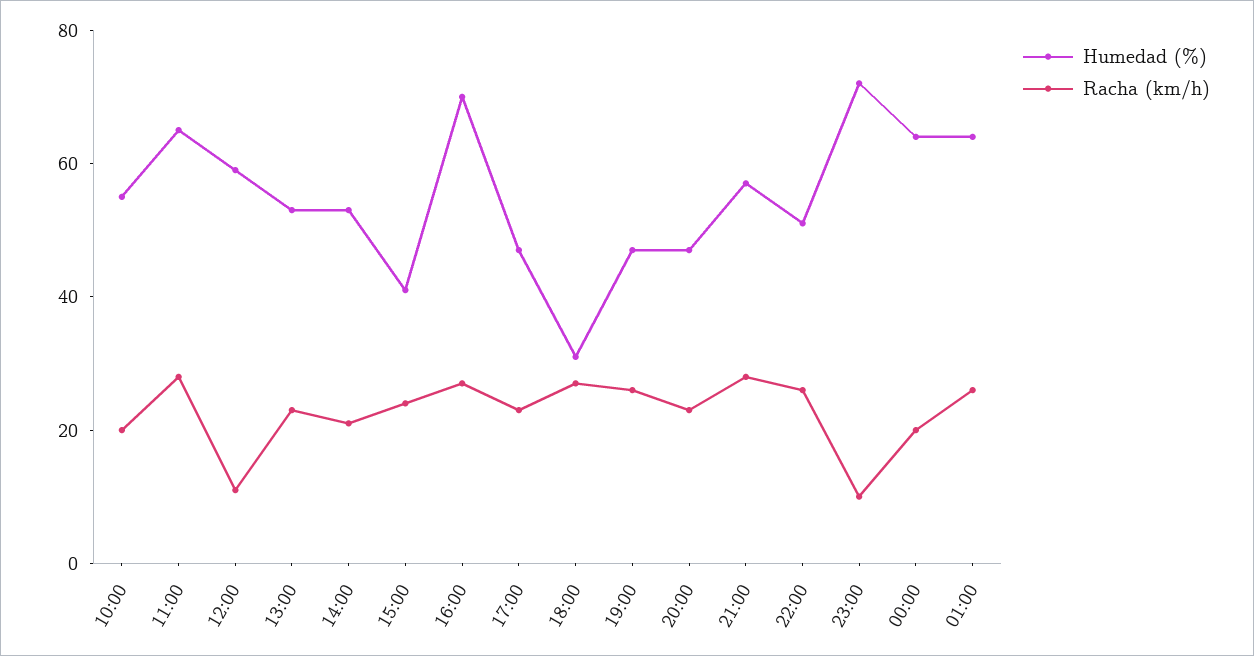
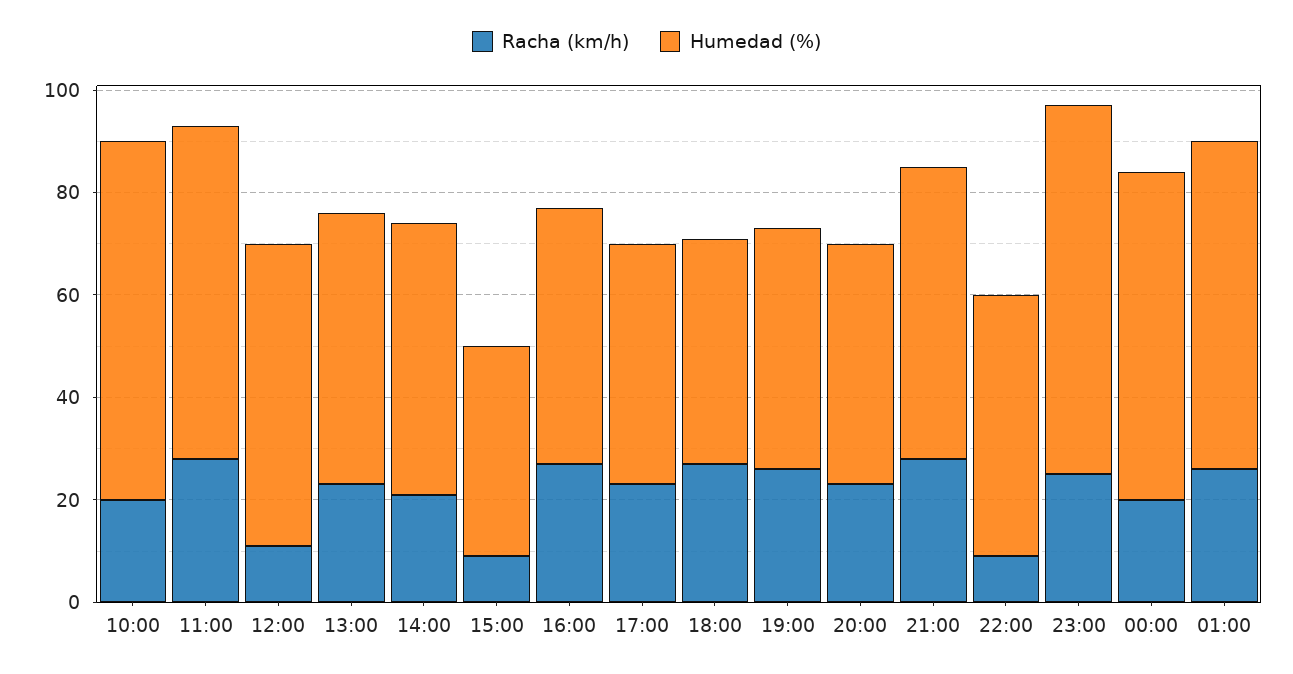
Humedad (%), 10:00: 55 -> 70
Racha (km/h), 15:00: 25 -> 10
Humedad (%), 16:00: 70 -> 50
Humedad (%), 18:00: 30 -> 45
Racha (km/h), 22:00: 25 -> 10
Racha (km/h), 23:00: 10 -> 25

